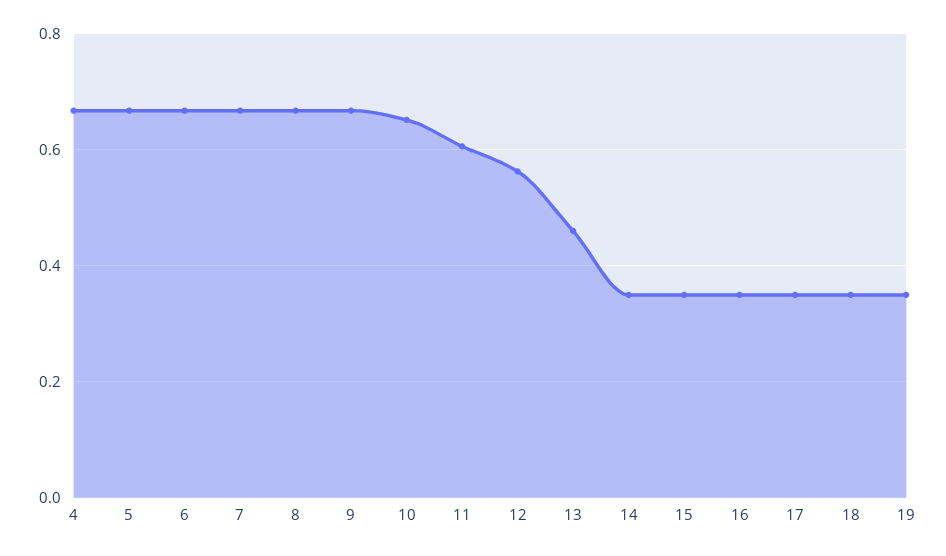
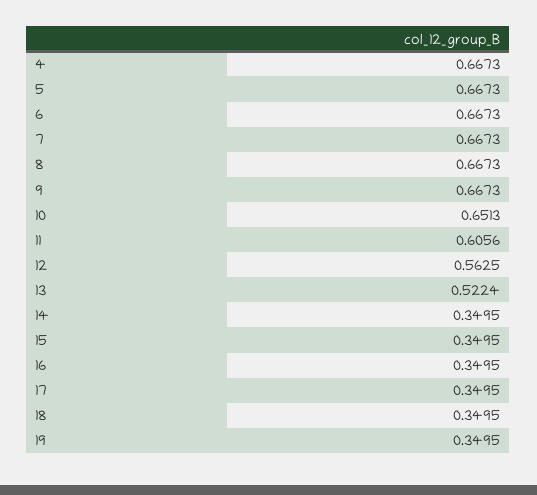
13: 0.46 -> 0.5224

